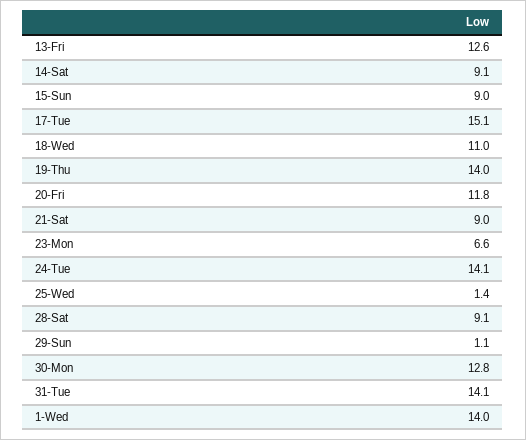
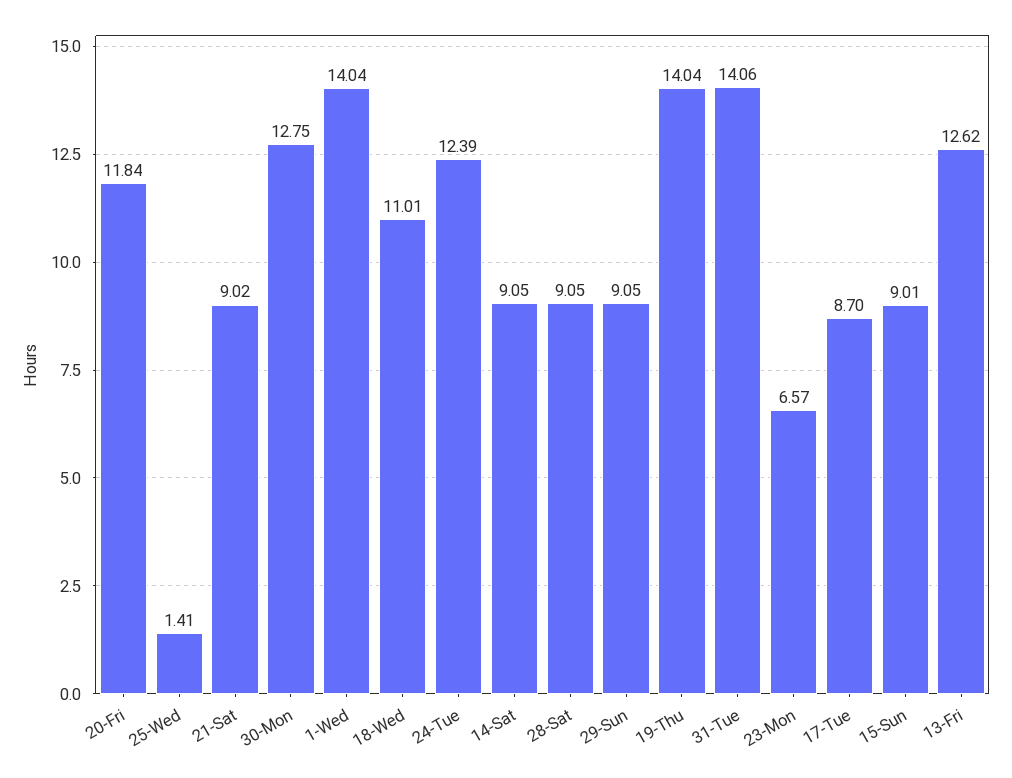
17-Tue: 15.1 -> 8.7
24-Tue: 14.1 -> 12.39
29-Sun: 1.1 -> 9.05

